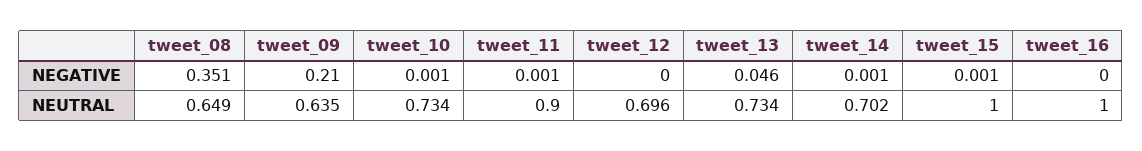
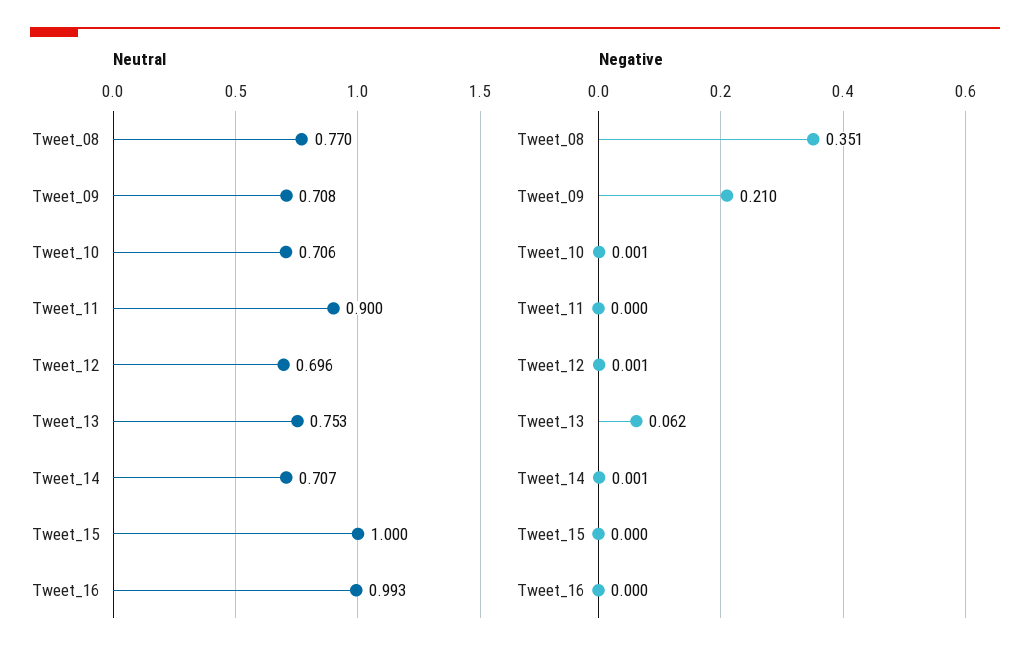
NEGATIVE, tweet_11: 0.001 -> 0
NEGATIVE, tweet_12: 0 -> 0.001
NEGATIVE, tweet_13: 0.046 -> 0.062
NEGATIVE, tweet_15: 0.001 -> 0
NEUTRAL, tweet_08: 0.649 -> 0.77
NEUTRAL, tweet_09: 0.635 -> 0.708
NEUTRAL, tweet_10: 0.734 -> 0.706
NEUTRAL, tweet_13: 0.734 -> 0.753
NEUTRAL, tweet_14: 0.702 -> 0.707
NEUTRAL, tweet_16: 1 -> 0.993

